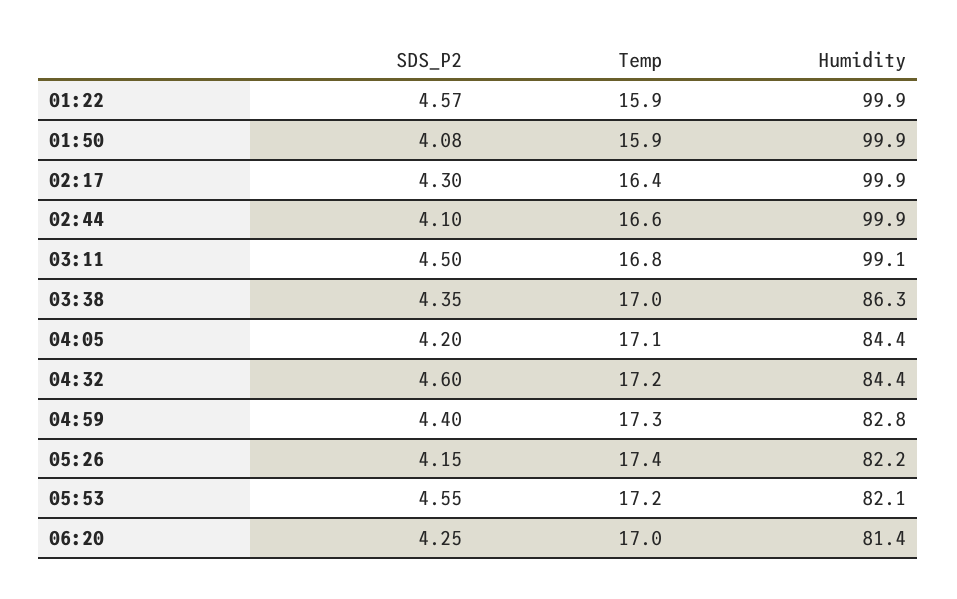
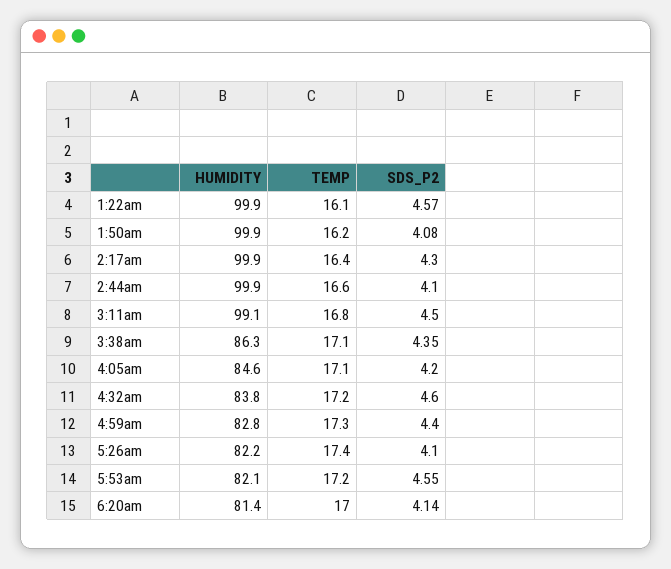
Temp, 01:22: 15.9 -> 16.1
Temp, 01:50: 15.9 -> 16.2
Temp, 03:38: 17 -> 17.1
Humidity, 04:05: 84.4 -> 84.6
Humidity, 04:32: 84.4 -> 83.8
SDS_P2, 05:26: 4.15 -> 4.1
SDS_P2, 06:20: 4.25 -> 4.14

